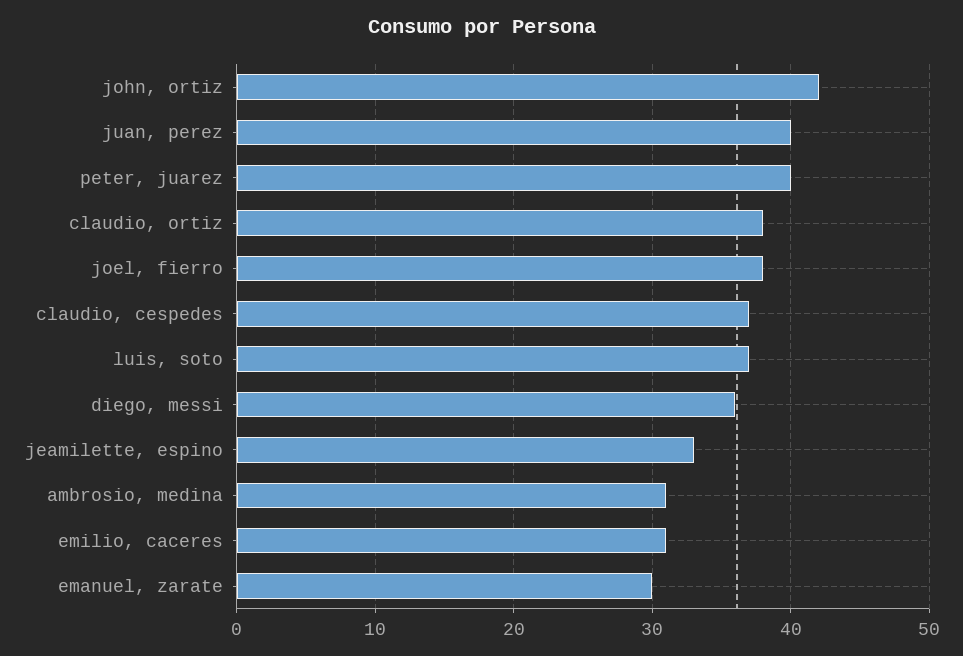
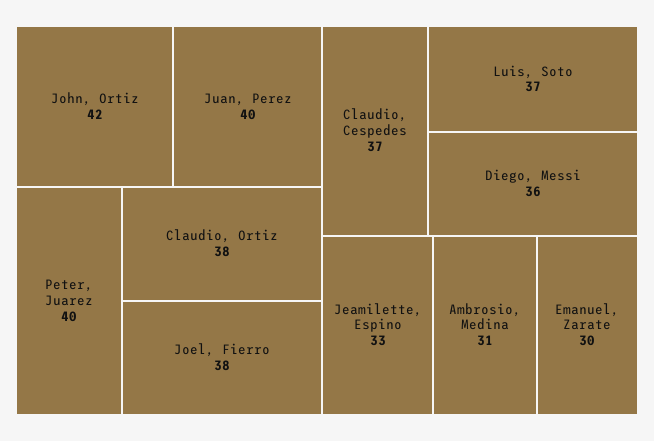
emilio, caceres: 31 -> none

